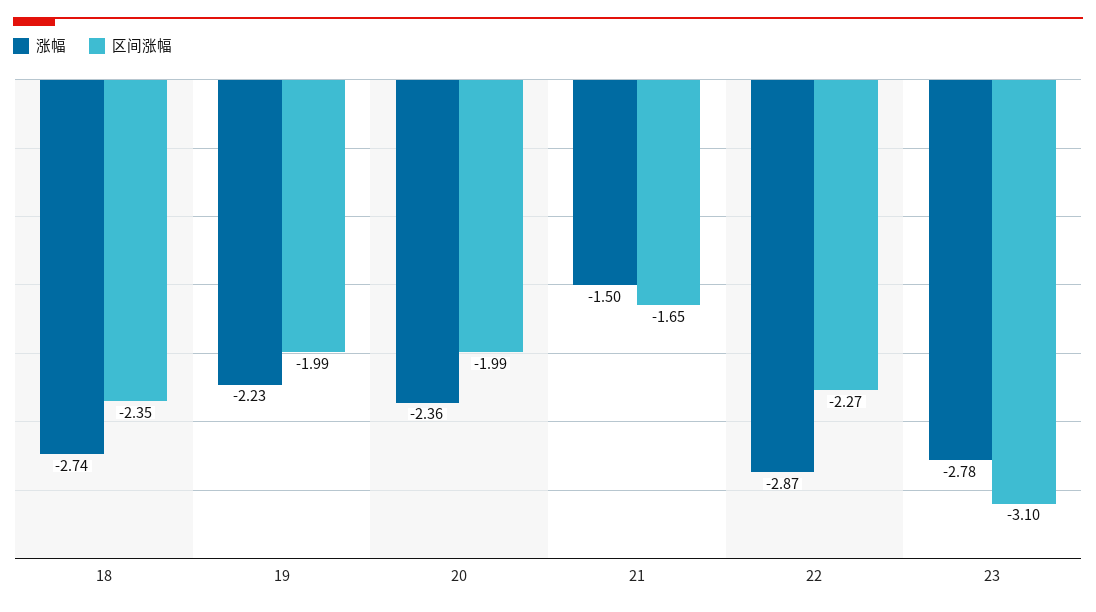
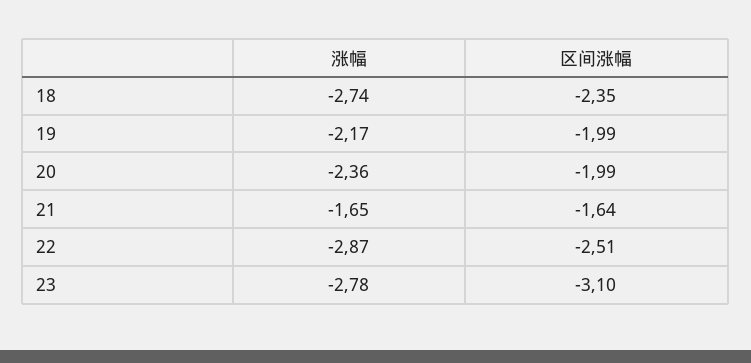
涨幅, 19: -2.23 -> -2.17
涨幅, 21: -1.5 -> -1.65
区间涨幅, 21: -1.65 -> -1.64
区间涨幅, 22: -2.27 -> -2.51

